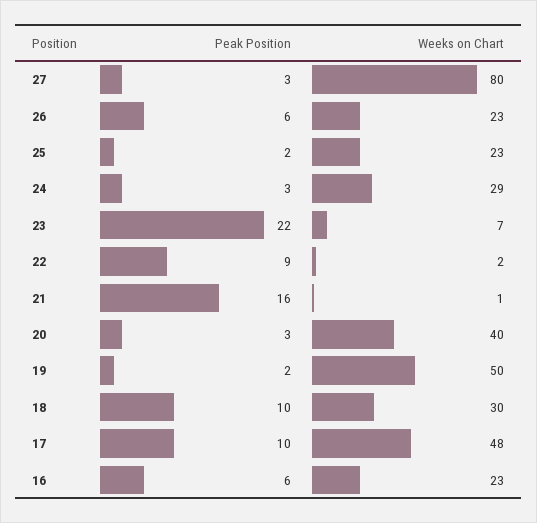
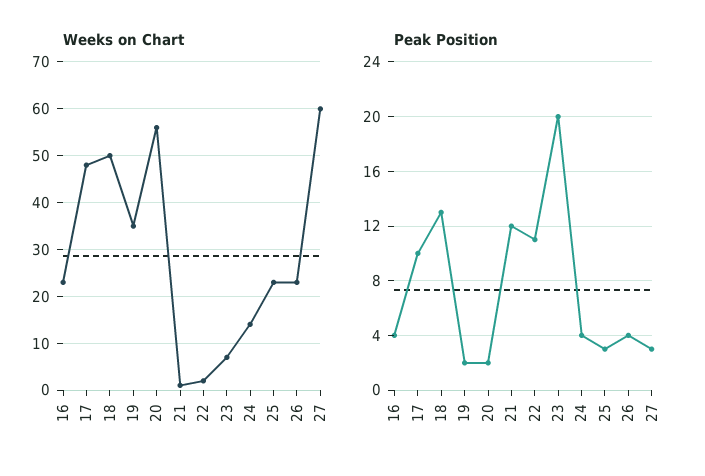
Weeks on Chart, 27: 80 -> 60
Peak Position, 26: 6 -> 4
Peak Position, 25: 2 -> 3
Peak Position, 24: 3 -> 4
Weeks on Chart, 24: 29 -> 15
Peak Position, 23: 22 -> 20
Peak Position, 22: 9 -> 11
Peak Position, 21: 16 -> 12
Peak Position, 20: 3 -> 2
Weeks on Chart, 20: 40 -> 55
Weeks on Chart, 19: 50 -> 35
Peak Position, 18: 10 -> 13
Weeks on Chart, 18: 30 -> 50
Peak Position, 16: 6 -> 4

